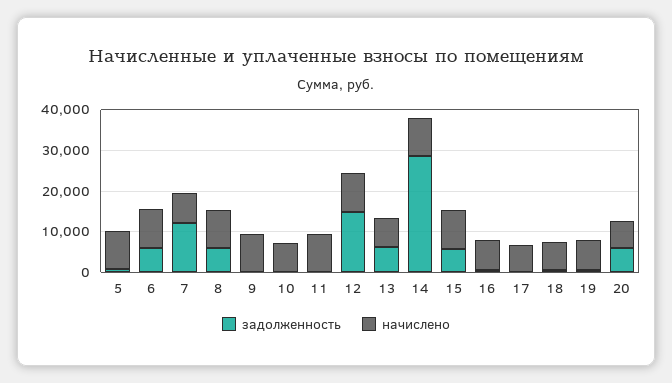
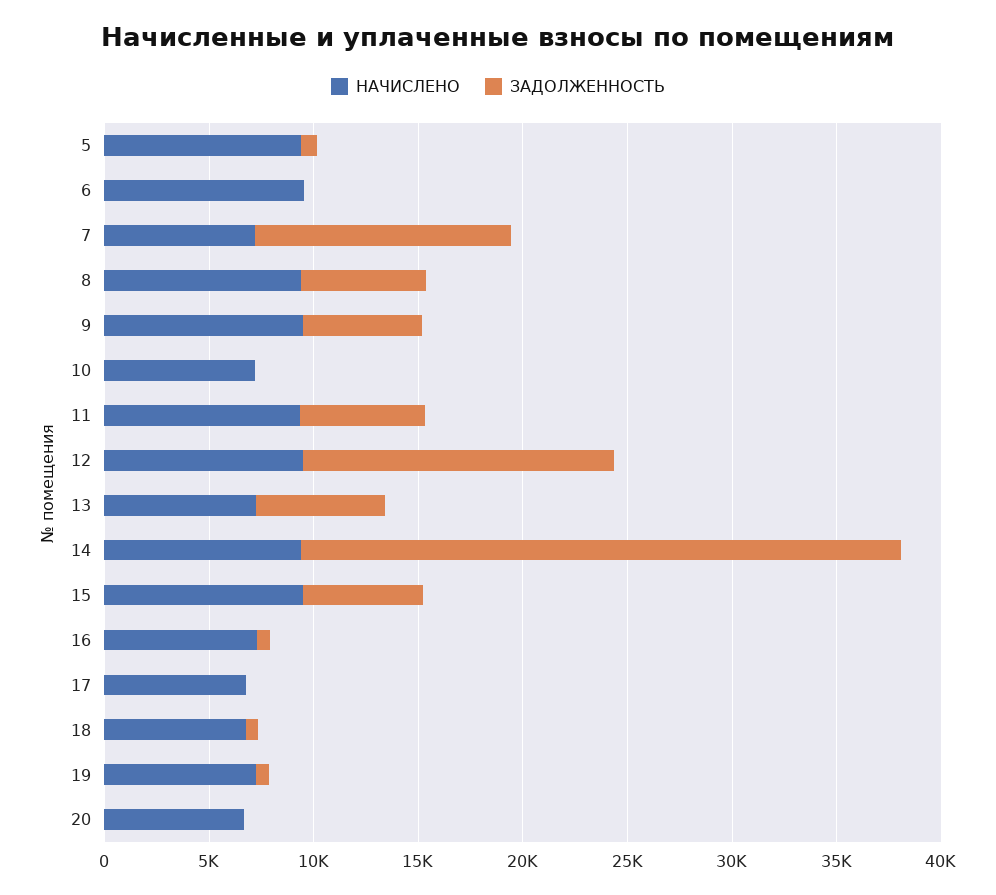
задолженность, 6: 6000 -> 0
задолженность, 9: 0 -> 6000
задолженность, 11: 0 -> 6000
задолженность, 20: 6000 -> 0

